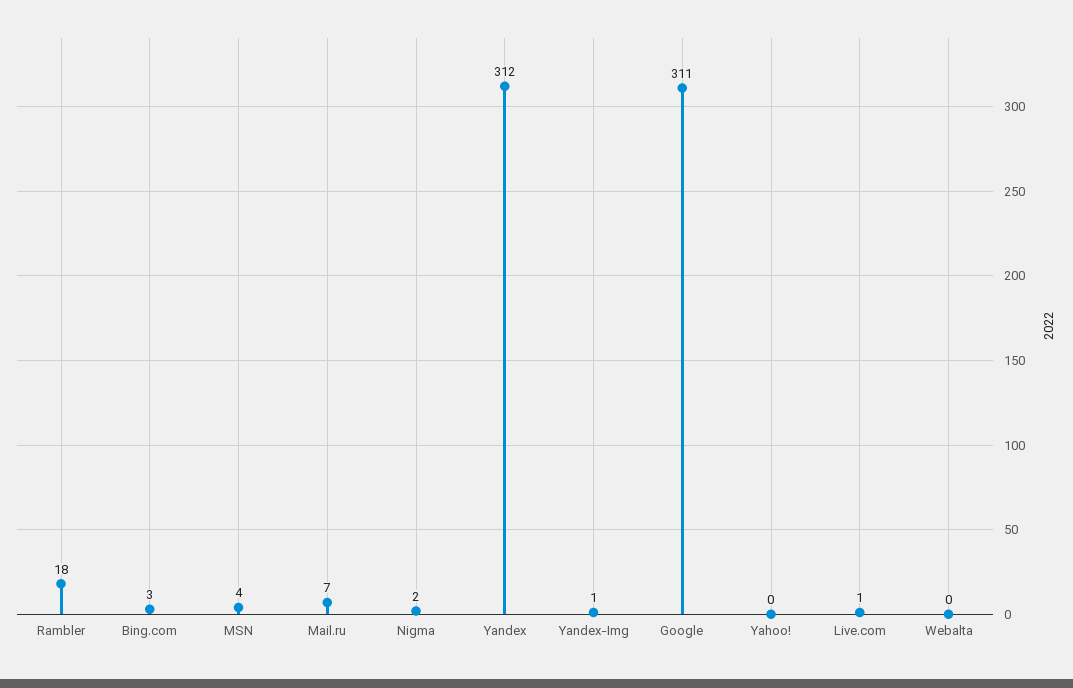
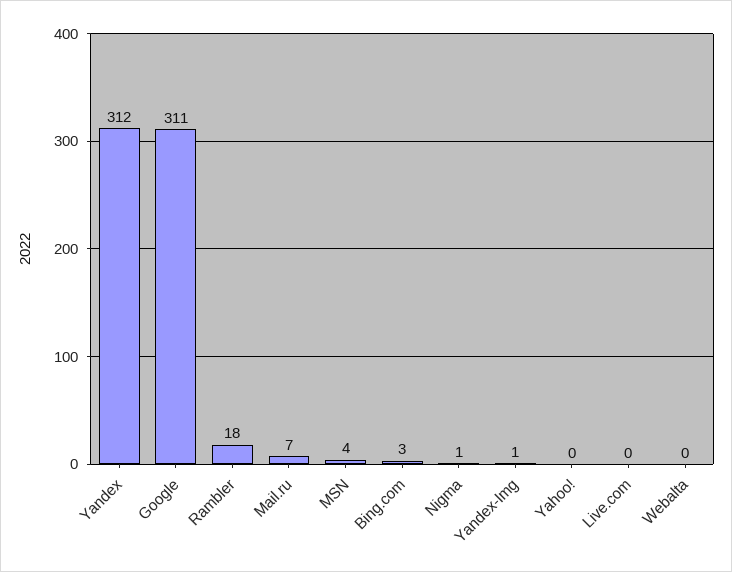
Nigma: 2 -> 1
Live.com: 1 -> 0

